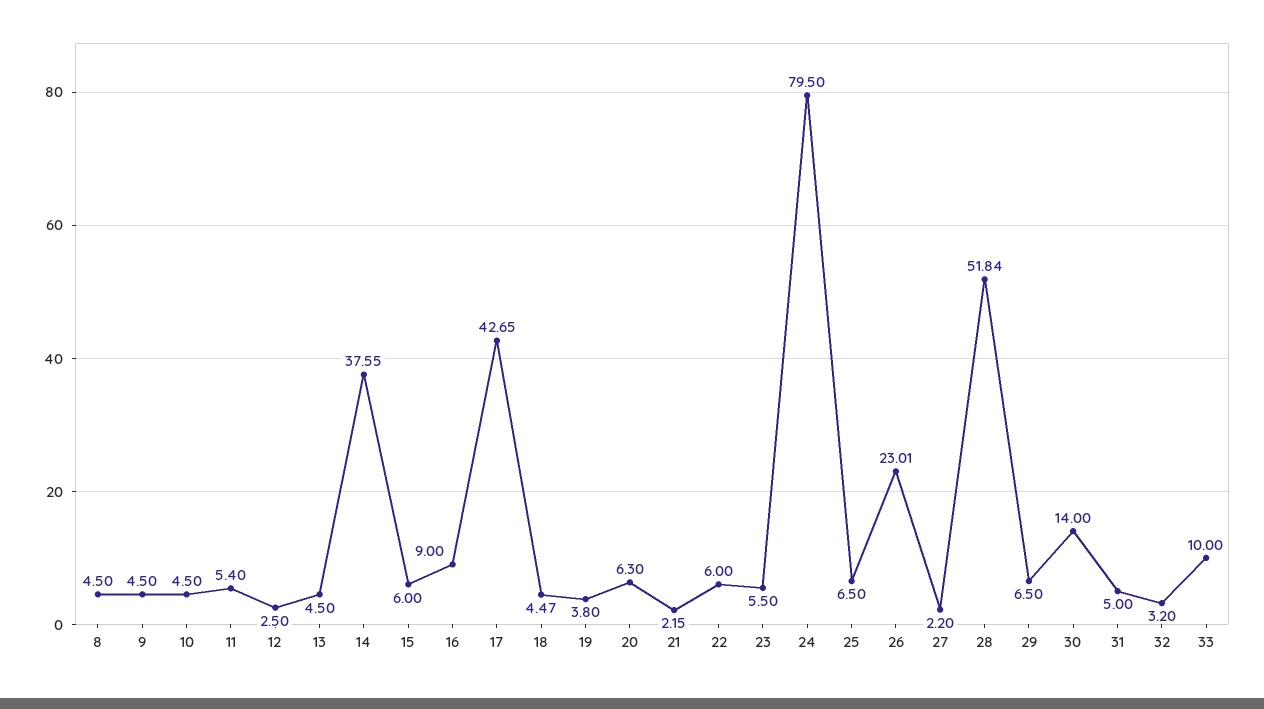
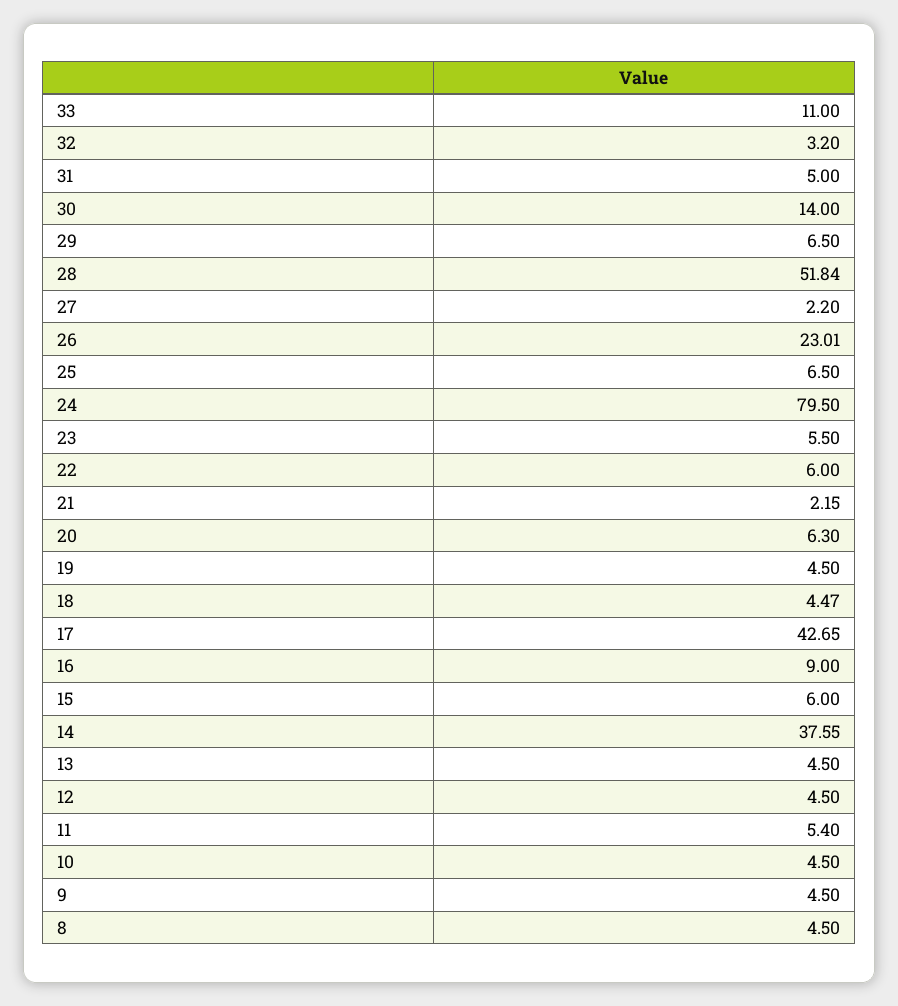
12: 2.5 -> 4.5
19: 3.8 -> 4.5
33: 10 -> 11

